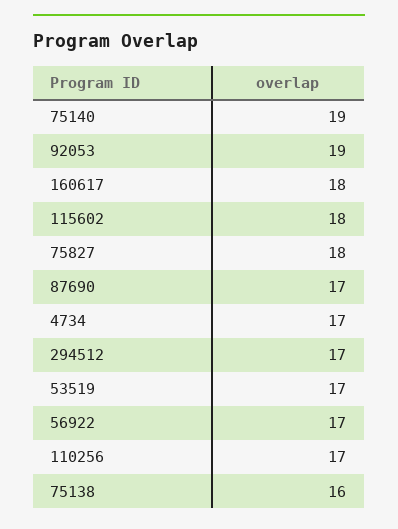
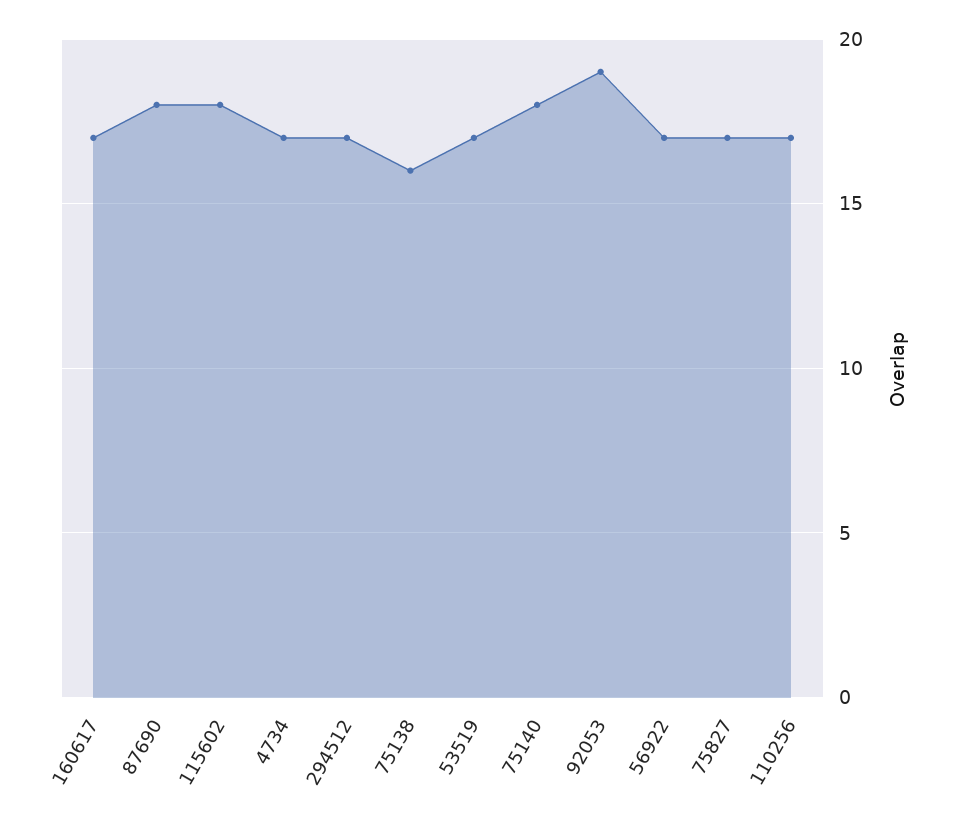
75140: 19 -> 18
160617: 18 -> 17
75827: 18 -> 17
87690: 17 -> 18

